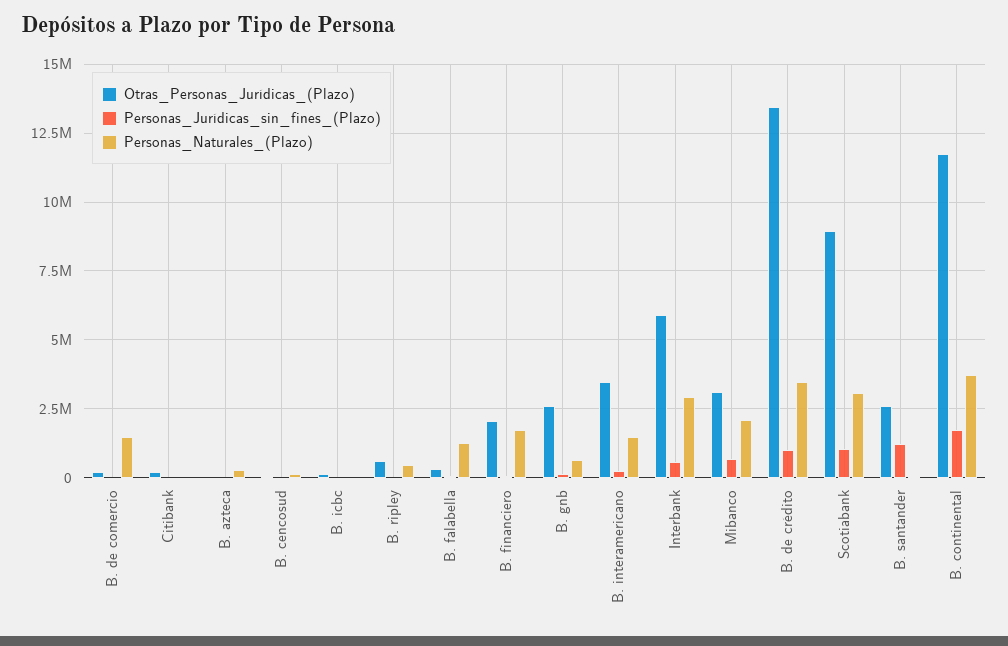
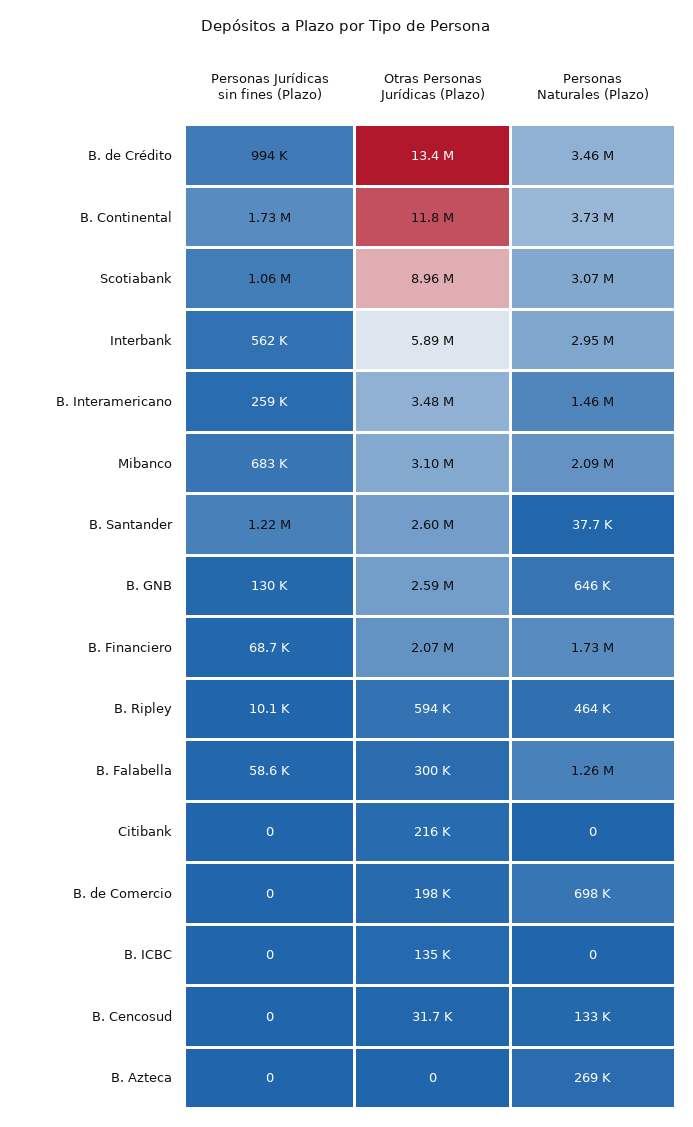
Personas_Naturales_(Plazo), B. de comercio: 1500000 -> 698000

